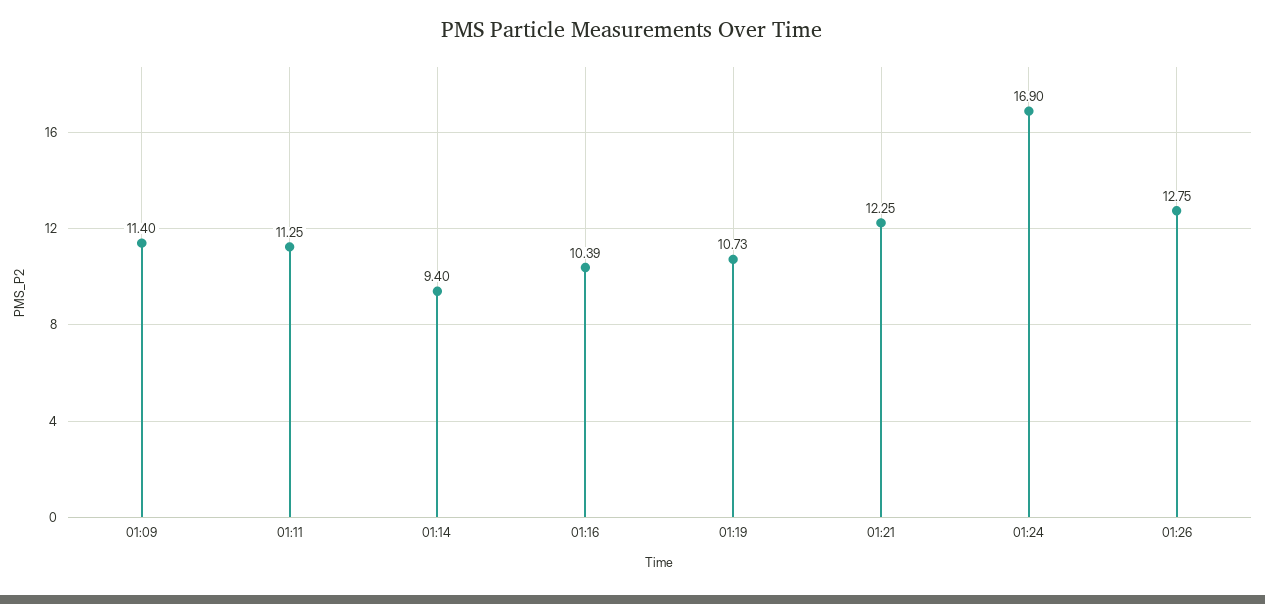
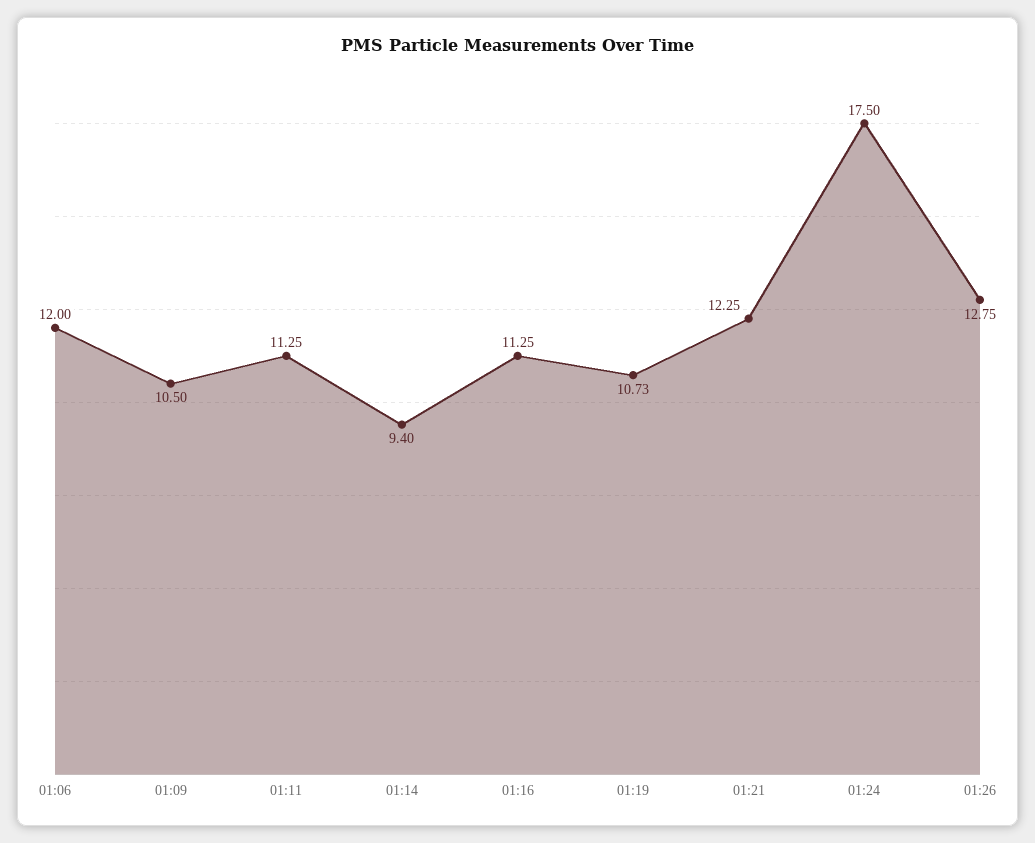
01:09: 11.4 -> 10.5
01:16: 10.39 -> 11.25
01:24: 16.9 -> 17.5
01:06: none -> 12

